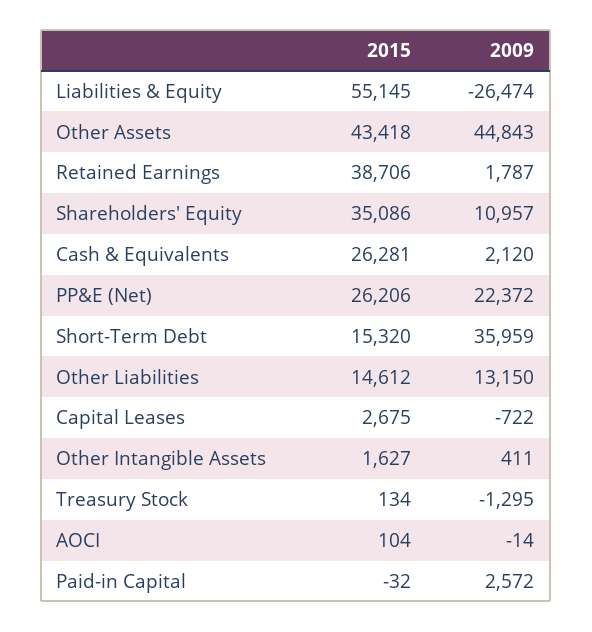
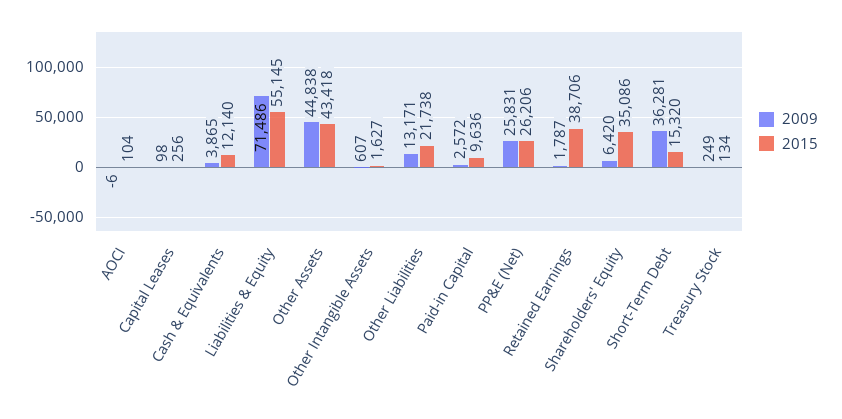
2009, Liabilities & Equity: -26474 -> 71486
2009, Other Assets: 44843 -> 44838
2009, Shareholders' Equity: 10957 -> 6420
2015, Cash & Equivalents: 26281 -> 12140
2009, Cash & Equivalents: 2120 -> 3865
2009, PP&E (Net): 22372 -> 25831
2009, Short-Term Debt: 35959 -> 36281
2015, Other Liabilities: 14612 -> 21738
2009, Other Liabilities: 13150 -> 13171
2015, Capital Leases: 2675 -> 256
2009, Capital Leases: -722 -> 98
2009, Other Intangible Assets: 411 -> 607
2009, Treasury Stock: -1295 -> 249
2009, AOCI: -14 -> -6
2015, Paid-in Capital: -32 -> 9636

